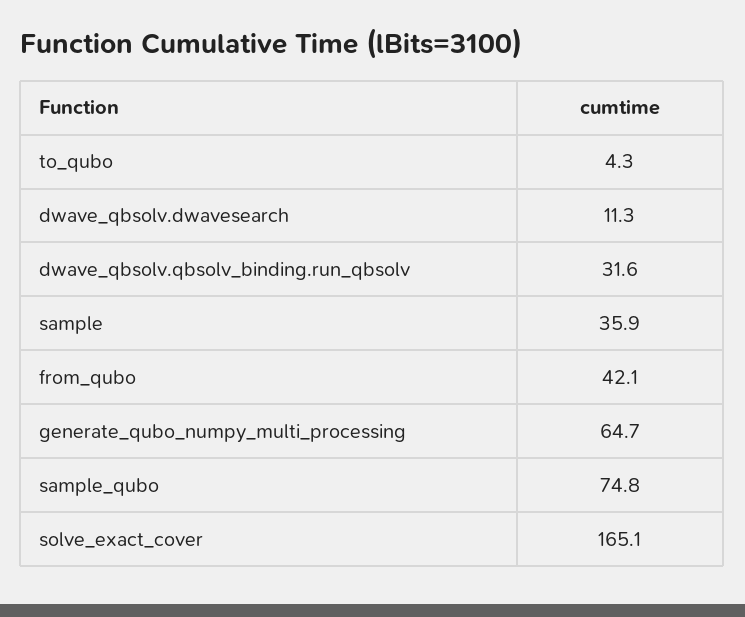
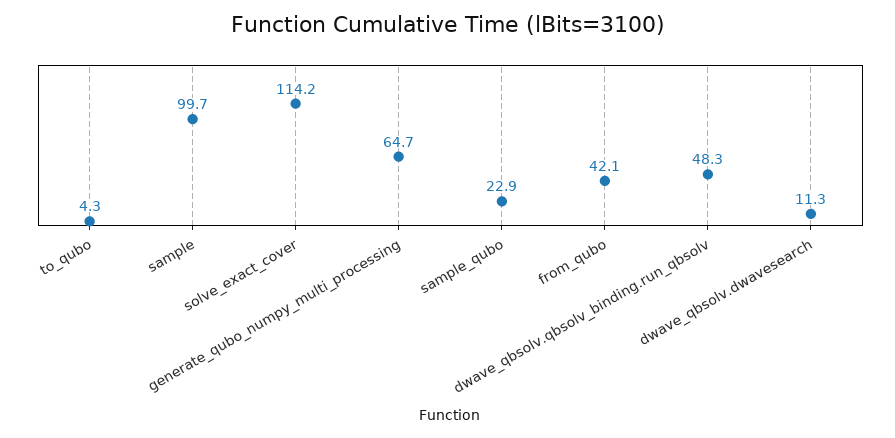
dwave_qbsolv.qbsolv_binding.run_qbsolv: 31.6 -> 48.3
sample: 35.9 -> 99.7
sample_qubo: 74.8 -> 22.9
solve_exact_cover: 165.1 -> 114.2

